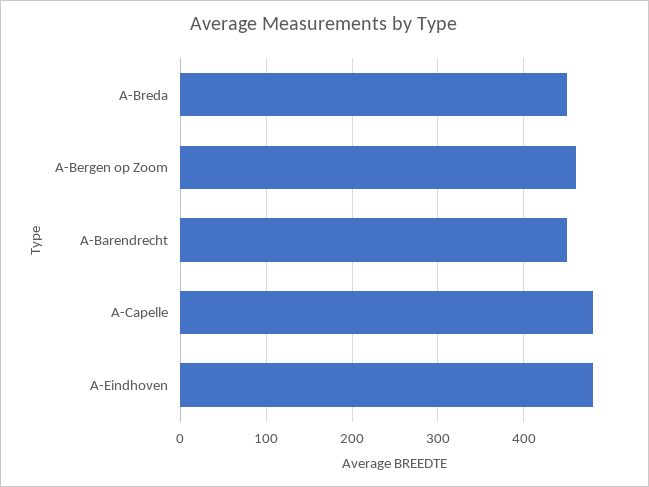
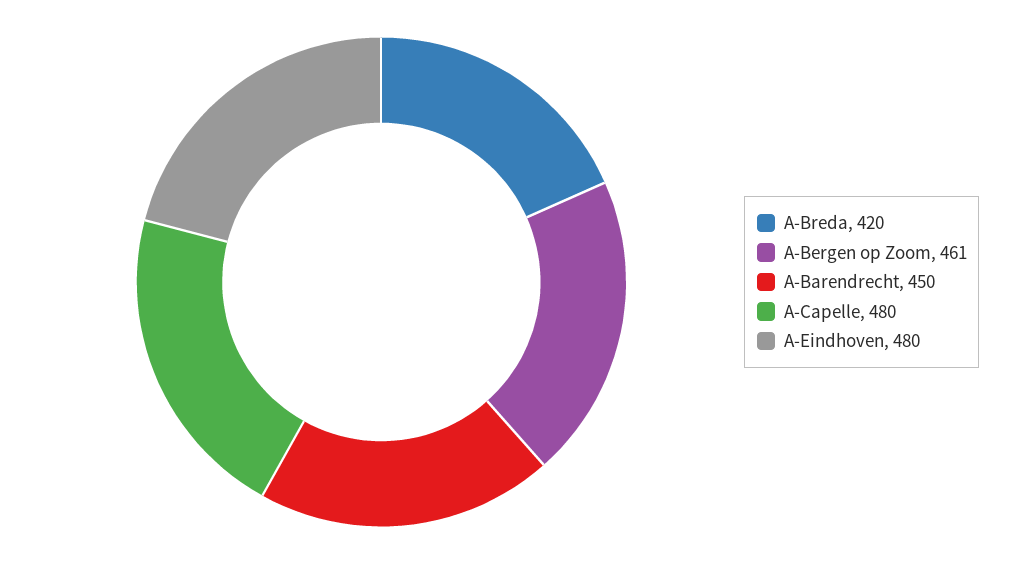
A-Breda: 450 -> 420

